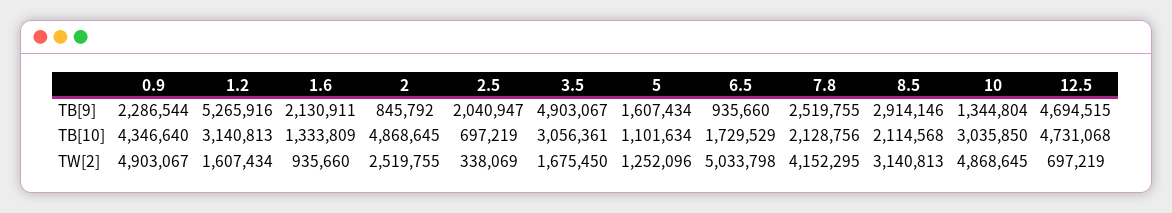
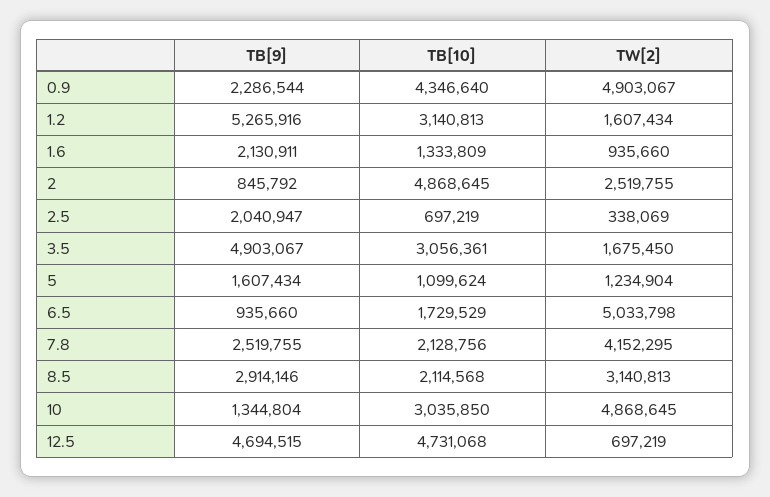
5, TB[10]: 1101634 -> 1099624
5, TW[2]: 1252096 -> 1234904

